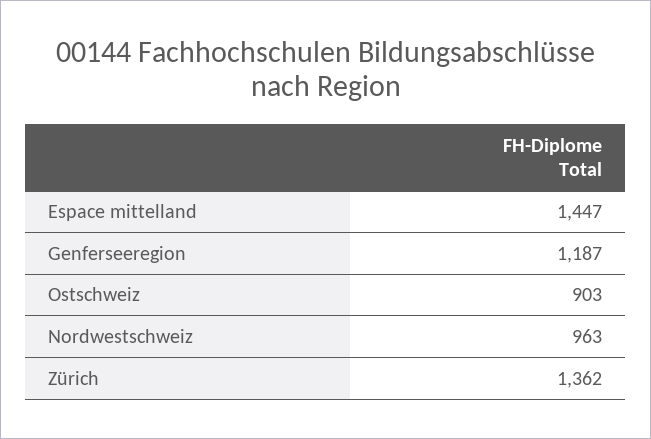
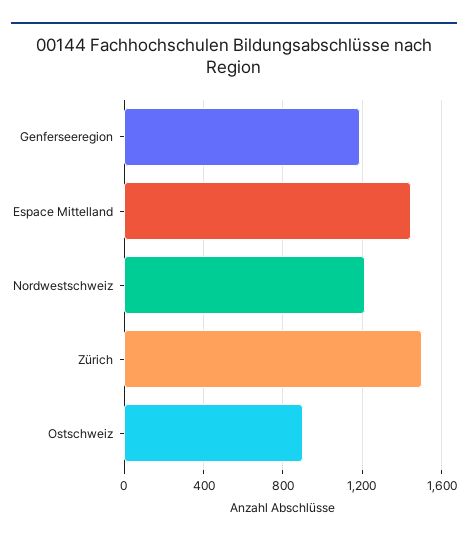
Nordwestschweiz: 963 -> 1200
Zürich: 1362 -> 1500

